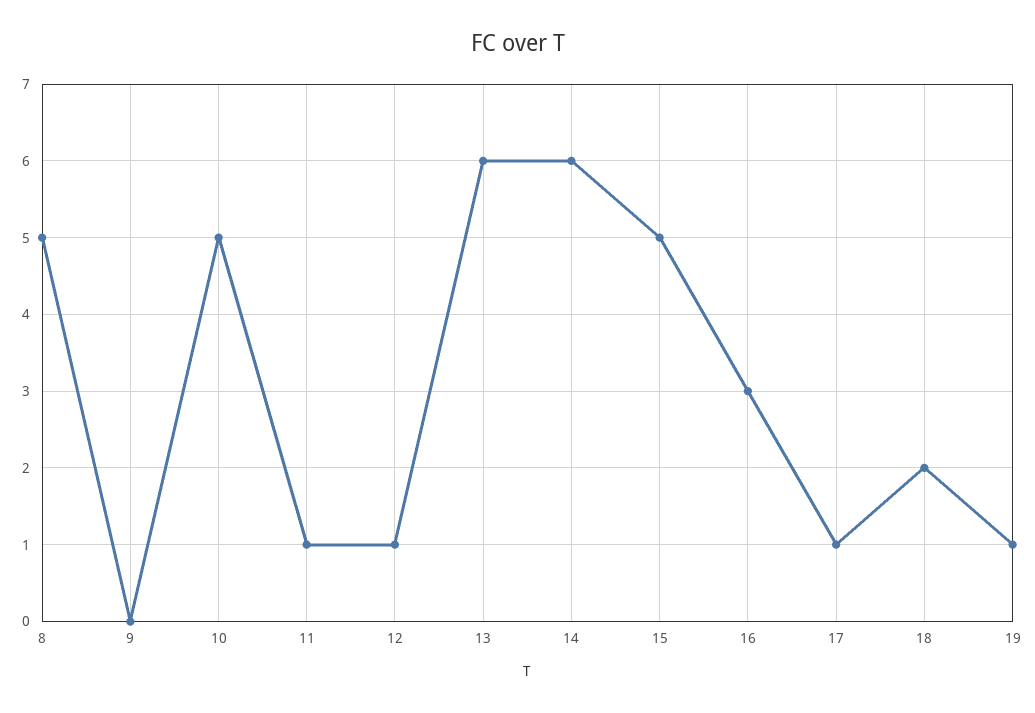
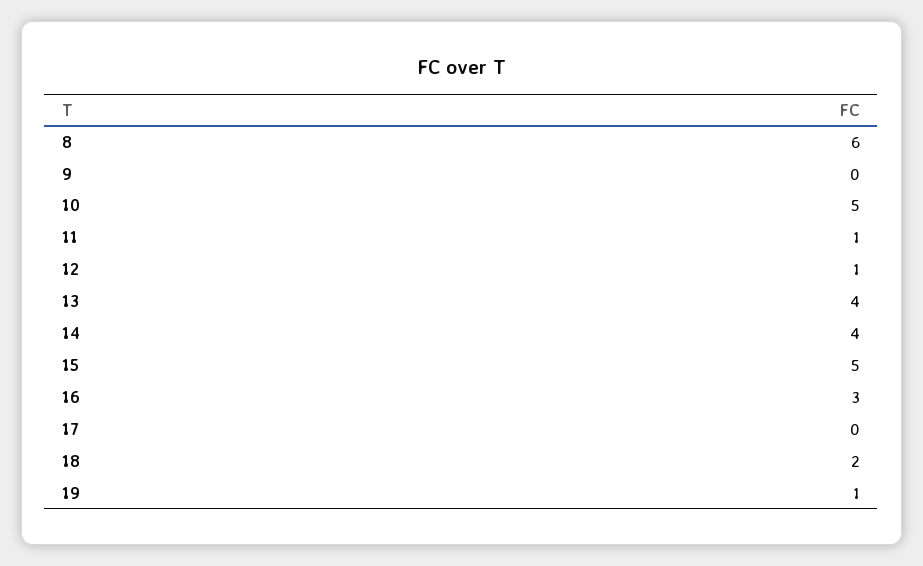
8: 5 -> 6
13: 6 -> 4
14: 6 -> 4
17: 1 -> 0

